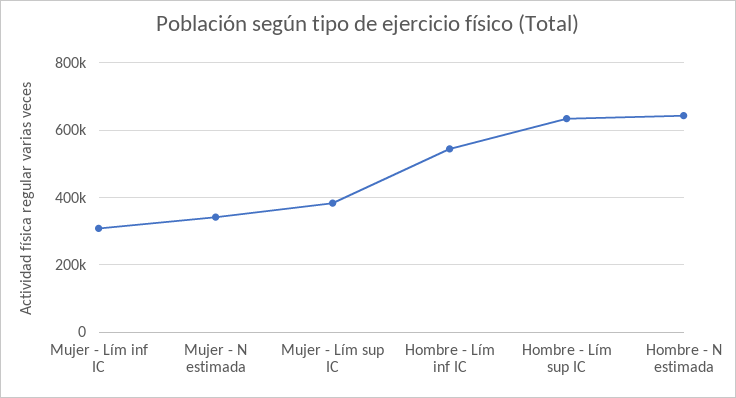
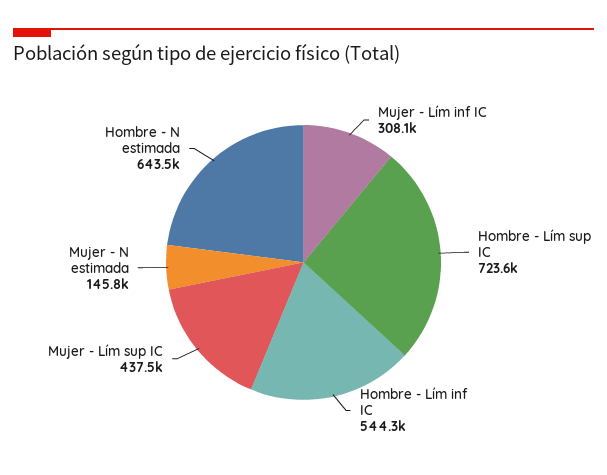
Mujer - N estimada: 340000 -> 145800
Mujer - Lím sup IC: 380000 -> 437500
Hombre - Lím sup IC: 640000 -> 723600

